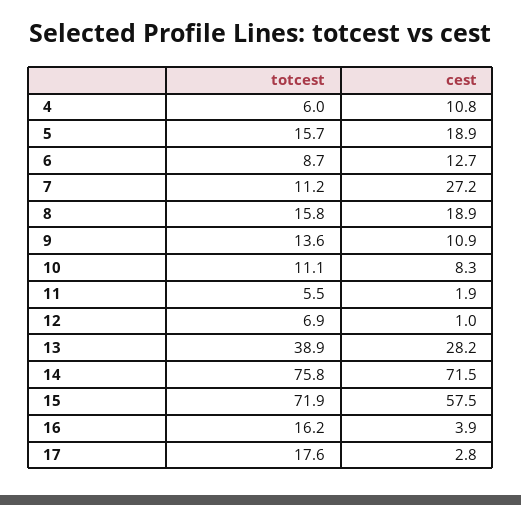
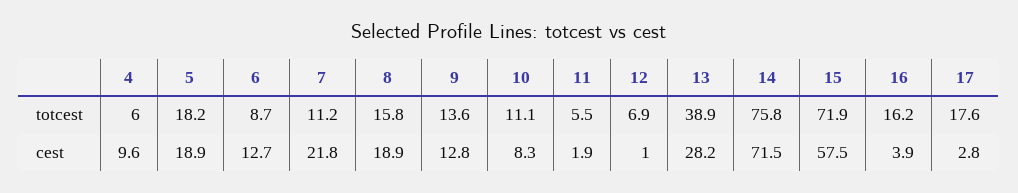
cest, 4: 10.8 -> 9.6
totcest, 5: 15.7 -> 18.2
cest, 7: 27.2 -> 21.8
cest, 9: 10.9 -> 12.8

